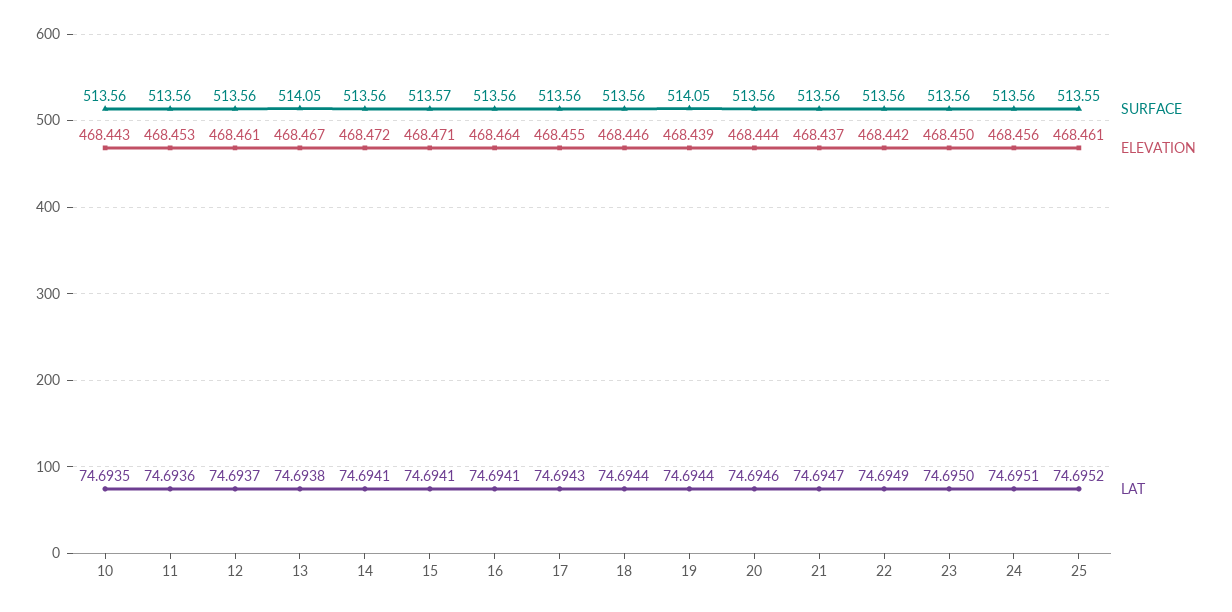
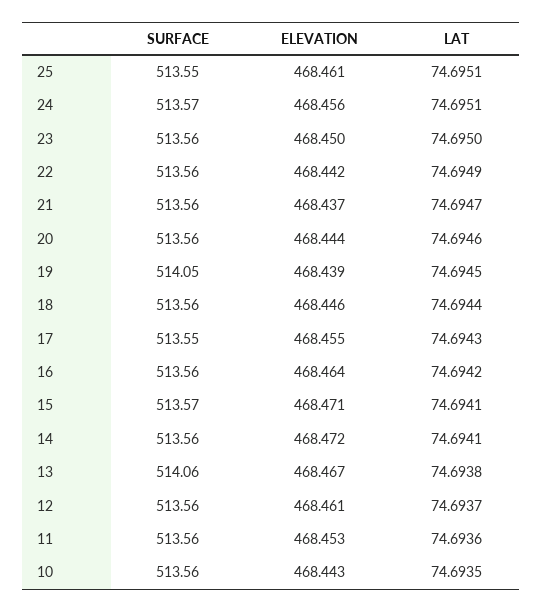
SURFACE, 13: 514.05 -> 514.06
LAT, 16: 74.6941 -> 74.6942
SURFACE, 17: 513.56 -> 513.55
LAT, 19: 74.6944 -> 74.6945
SURFACE, 24: 513.56 -> 513.57
LAT, 25: 74.6952 -> 74.6951

